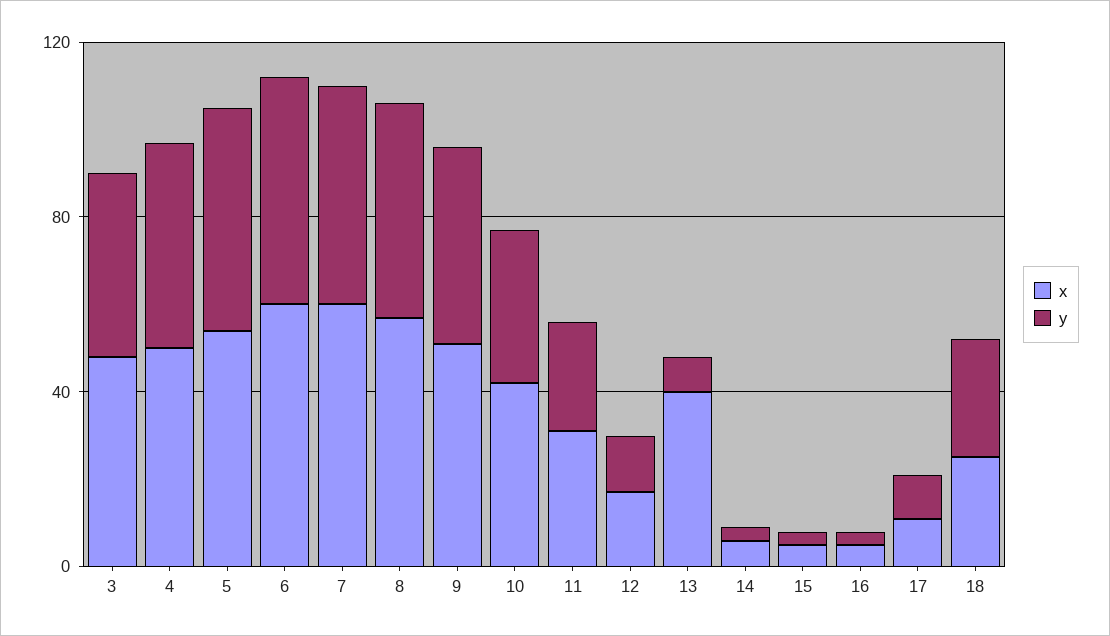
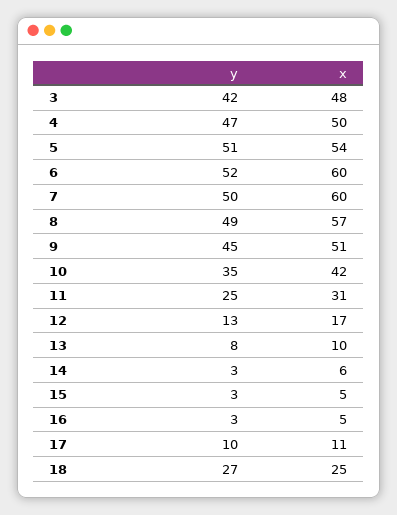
x, 13: 40 -> 10

